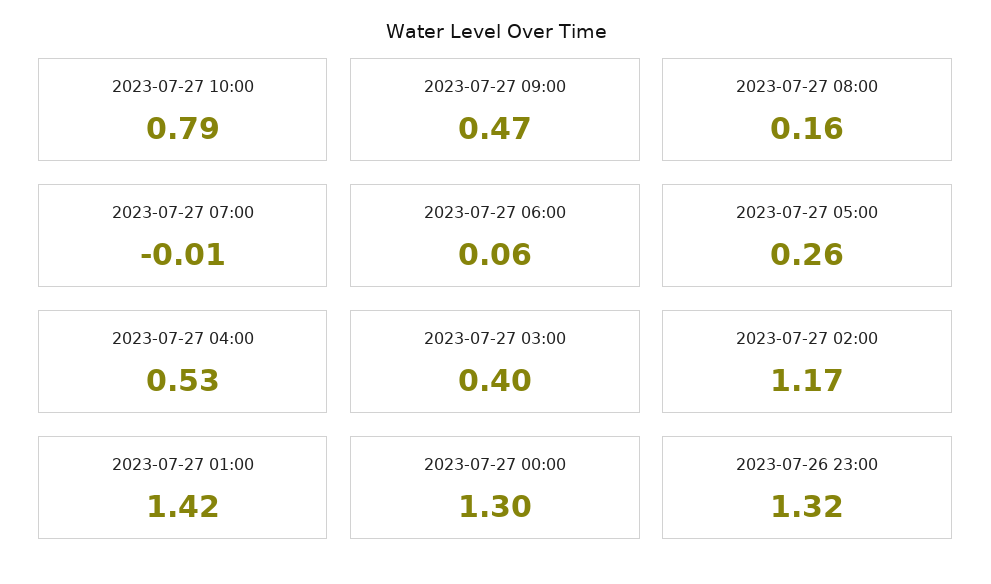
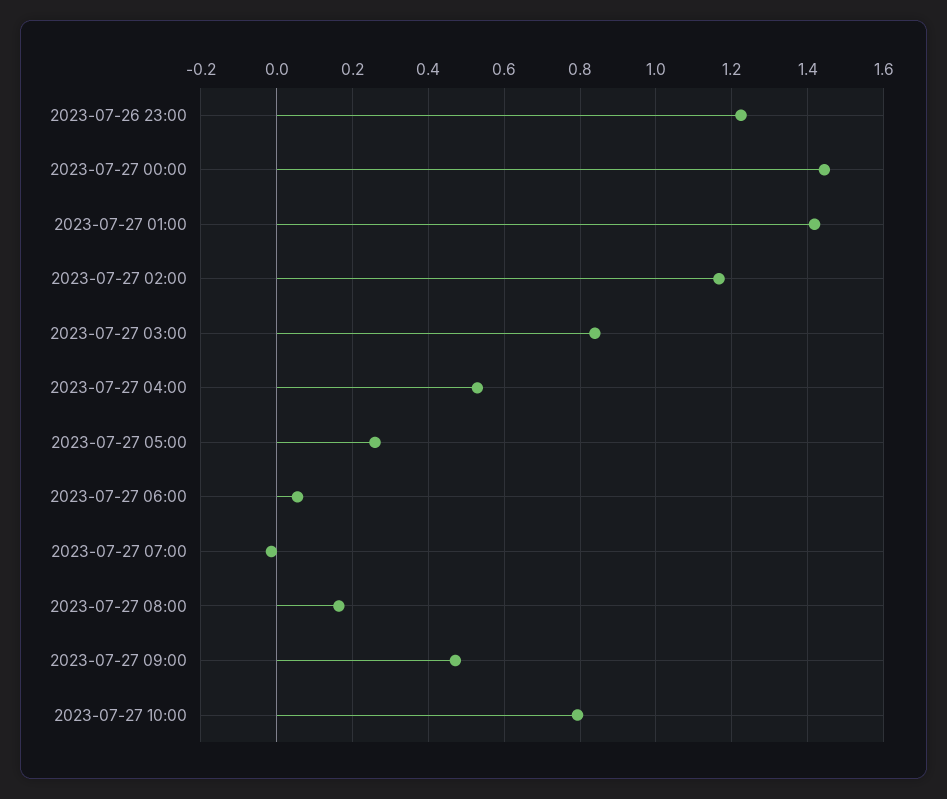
2023-07-27 03:00: 0.4 -> 0.84
2023-07-27 00:00: 1.3 -> 1.44
2023-07-26 23:00: 1.32 -> 1.22

